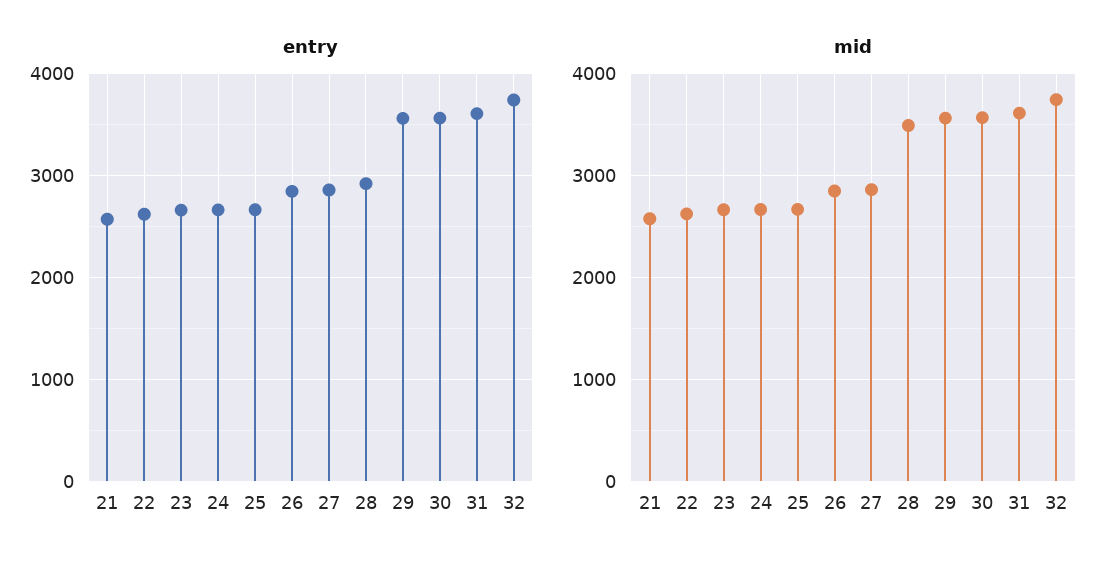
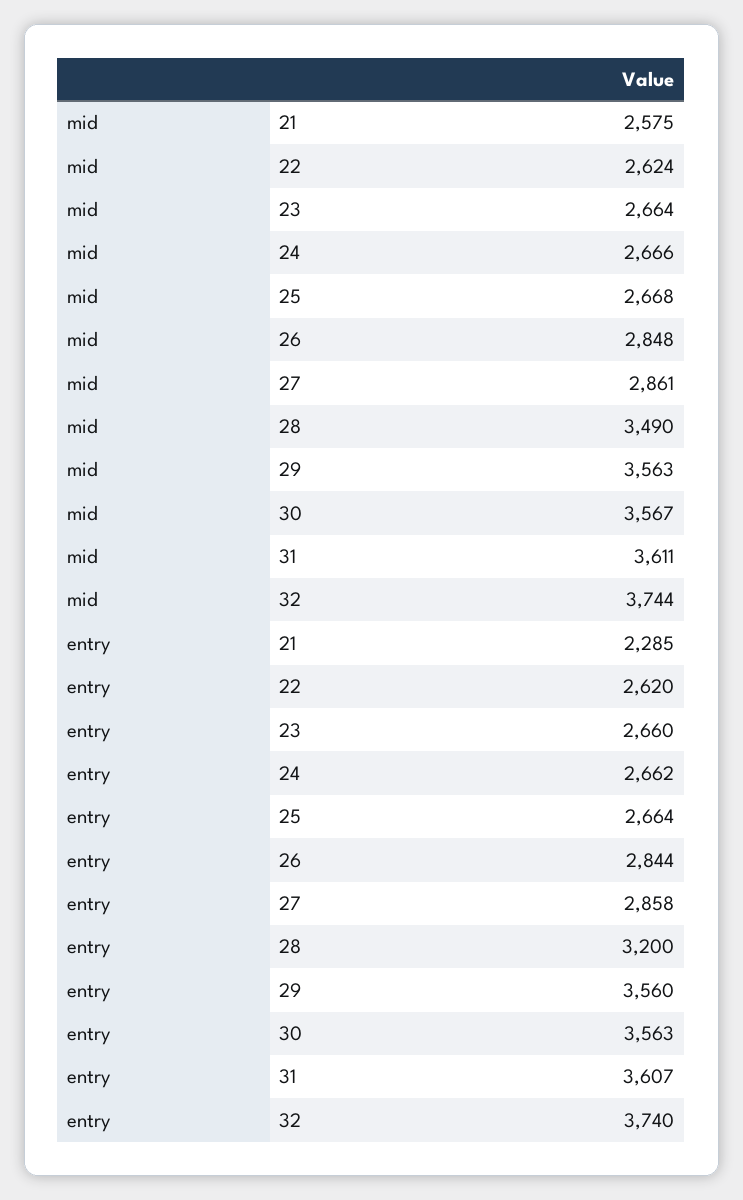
entry, 21: 2600 -> 2285
entry, 28: 2900 -> 3200

